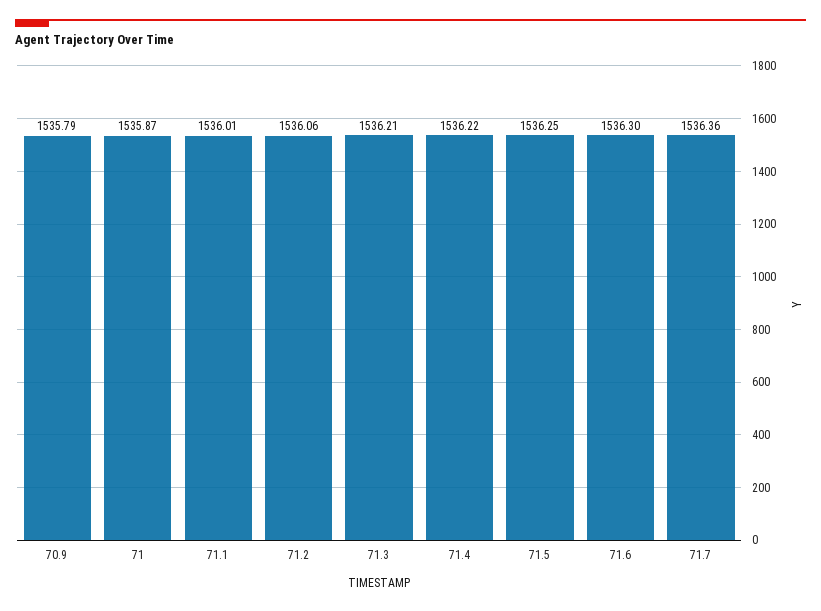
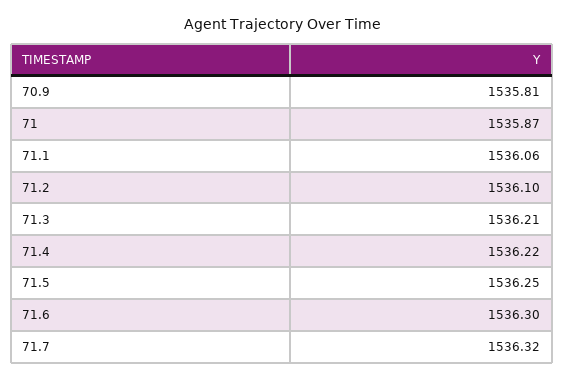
70.9: 1535.79 -> 1535.81
71.1: 1536.01 -> 1536.06
71.2: 1536.06 -> 1536.1
71.7: 1536.36 -> 1536.32

